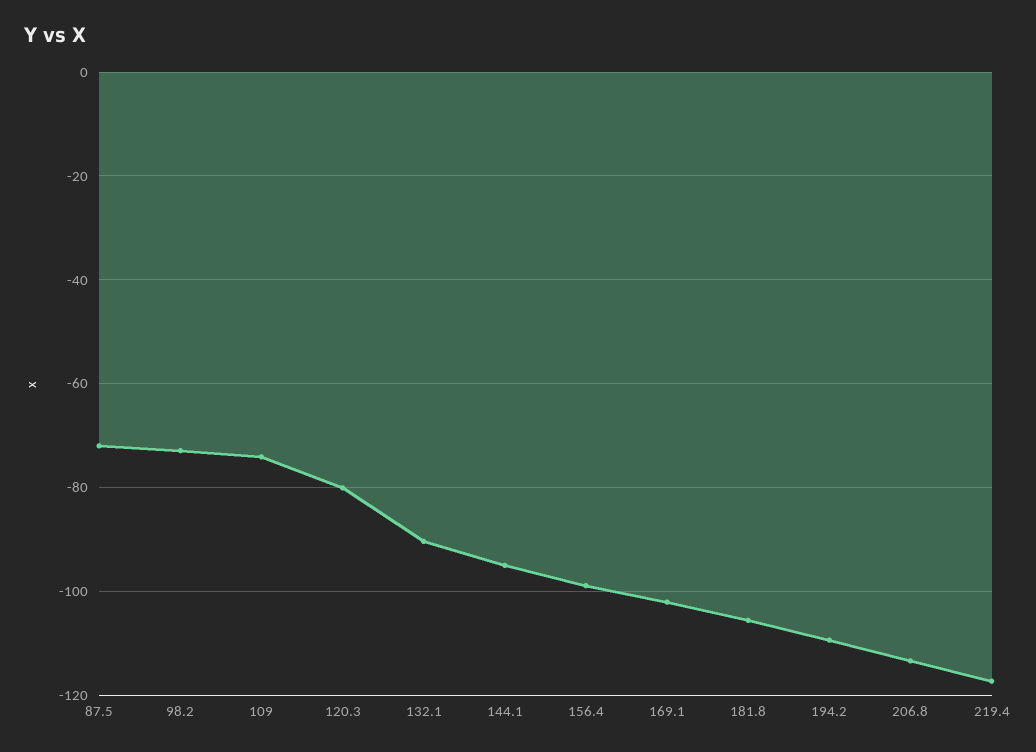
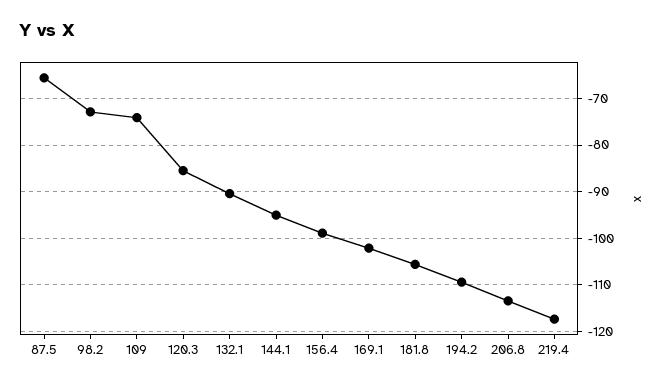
87.5: -72 -> -66
120.3: -80 -> -86

